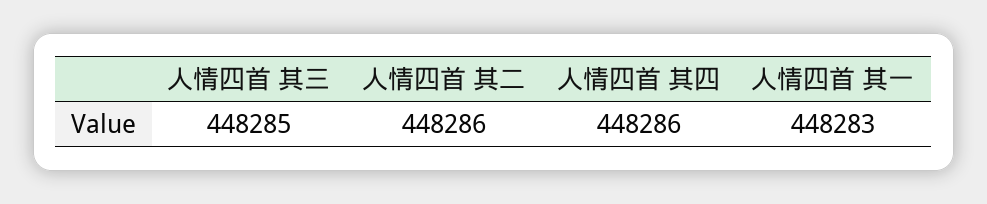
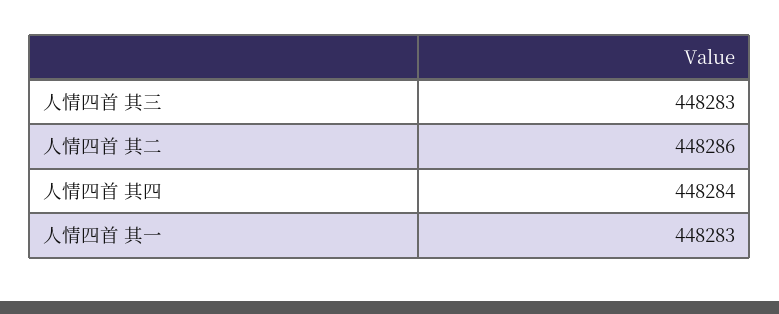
人情四首 其三: 448285 -> 448283
人情四首 其四: 448286 -> 448284

